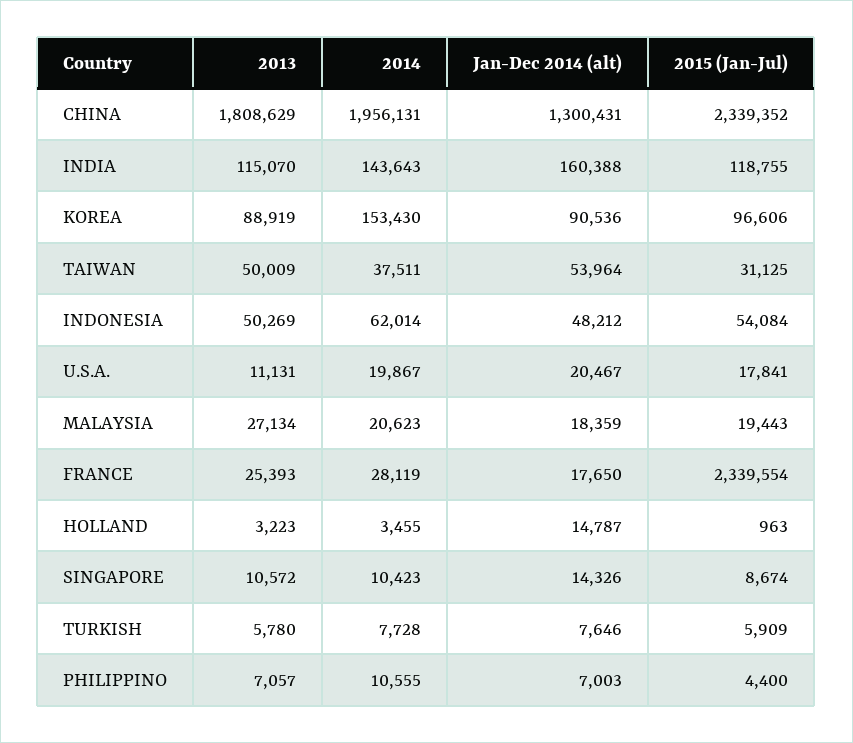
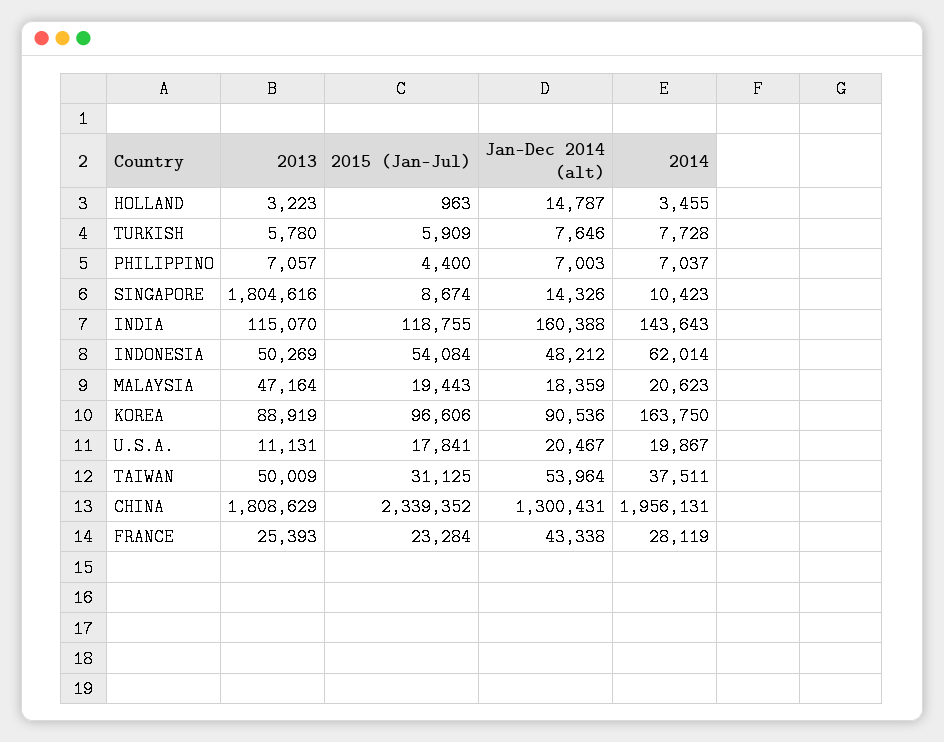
2014, KOREA: 153430 -> 163750
2013, MALAYSIA: 27134 -> 47164
Jan-Dec 2014 (alt), FRANCE: 17650 -> 43338
2015 (Jan-Jul), FRANCE: 2339554 -> 23284
2013, SINGAPORE: 10572 -> 1804616
2014, PHILIPPINO: 10555 -> 7037

